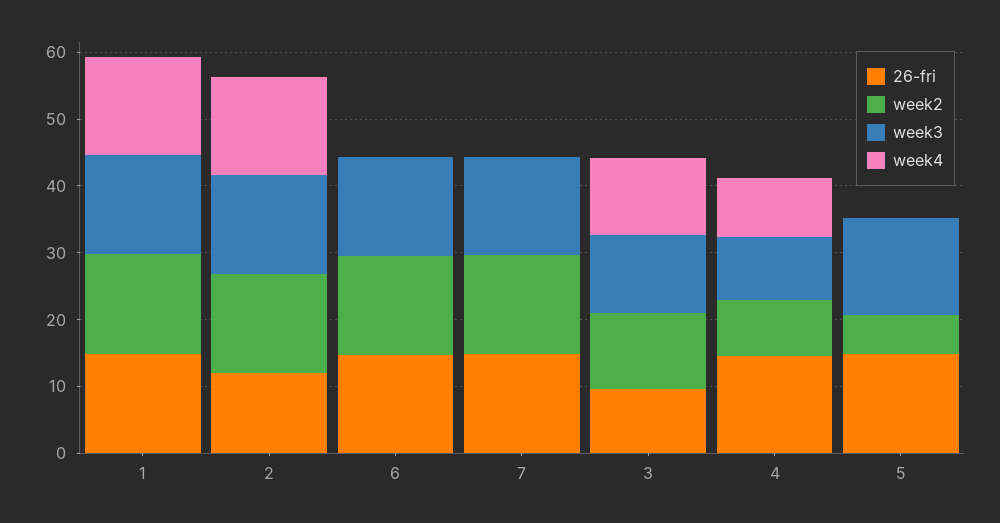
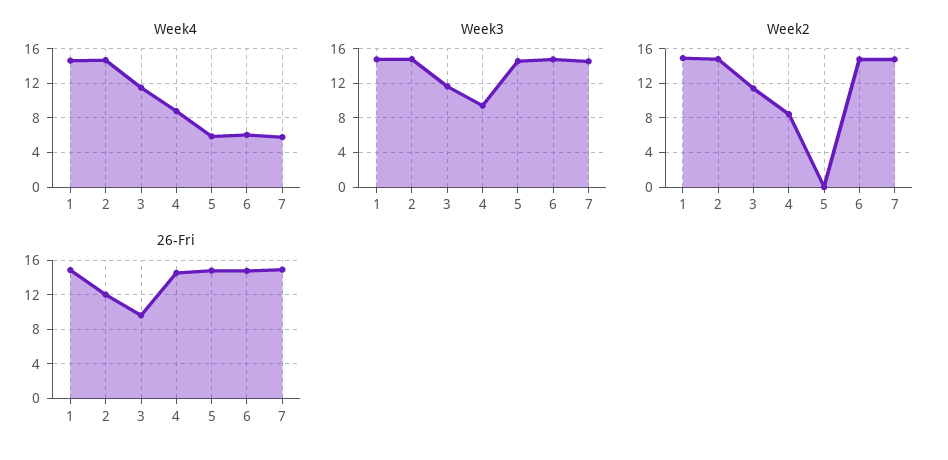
week4, 6: 0 -> 6
week4, 7: 0 -> 6
week2, 5: 6 -> 0
week4, 5: 0 -> 6

